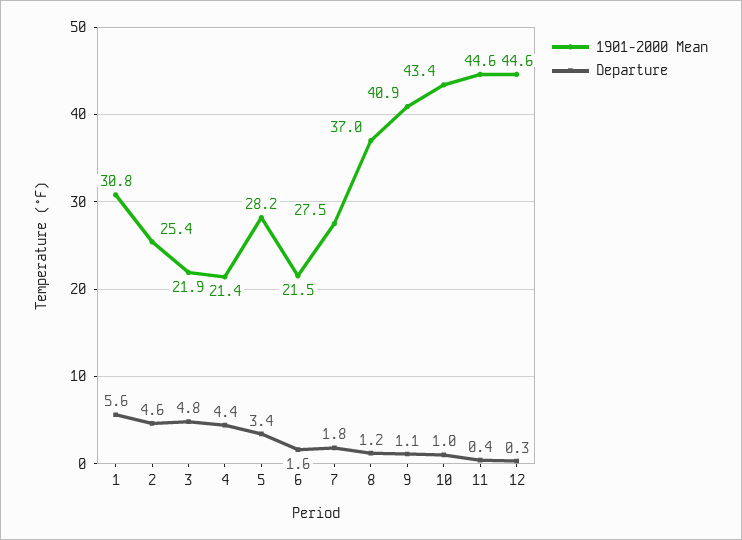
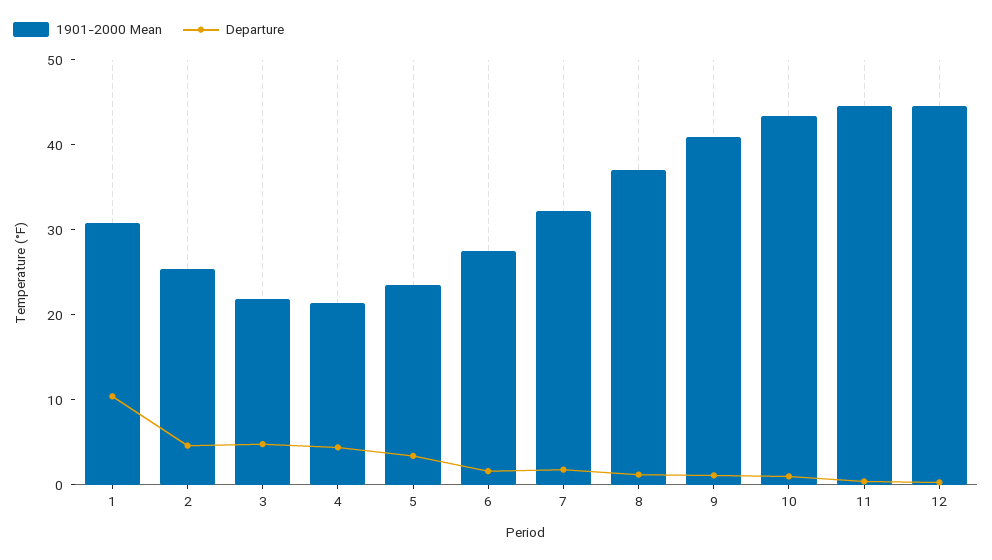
Departure, 1: 5.6 -> 10
1901-2000 Mean, 5: 28.2 -> 24
1901-2000 Mean, 6: 21.5 -> 28
1901-2000 Mean, 7: 27.5 -> 32

